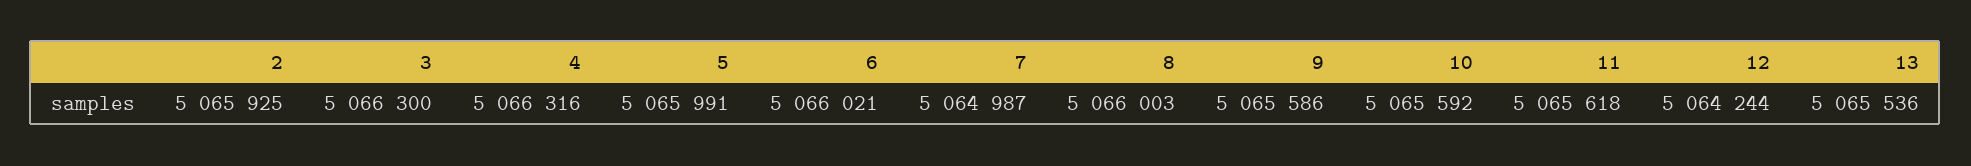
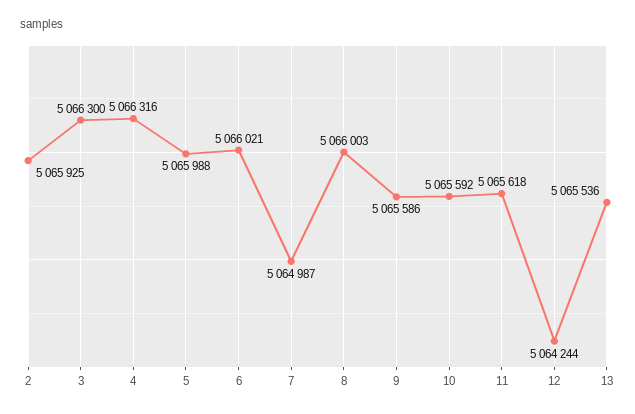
5: 5065991 -> 5065988

